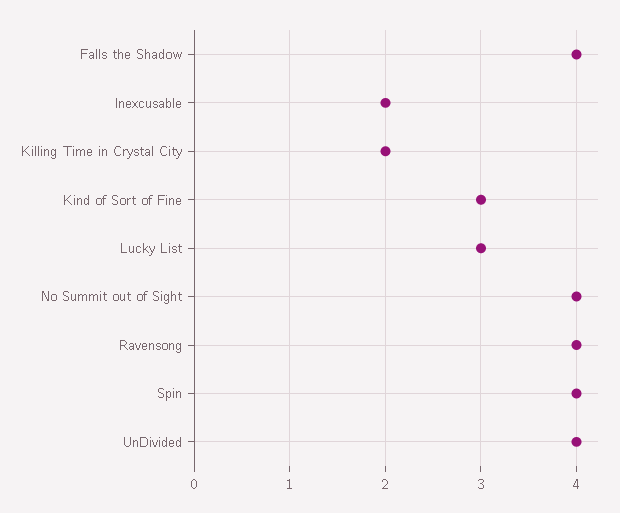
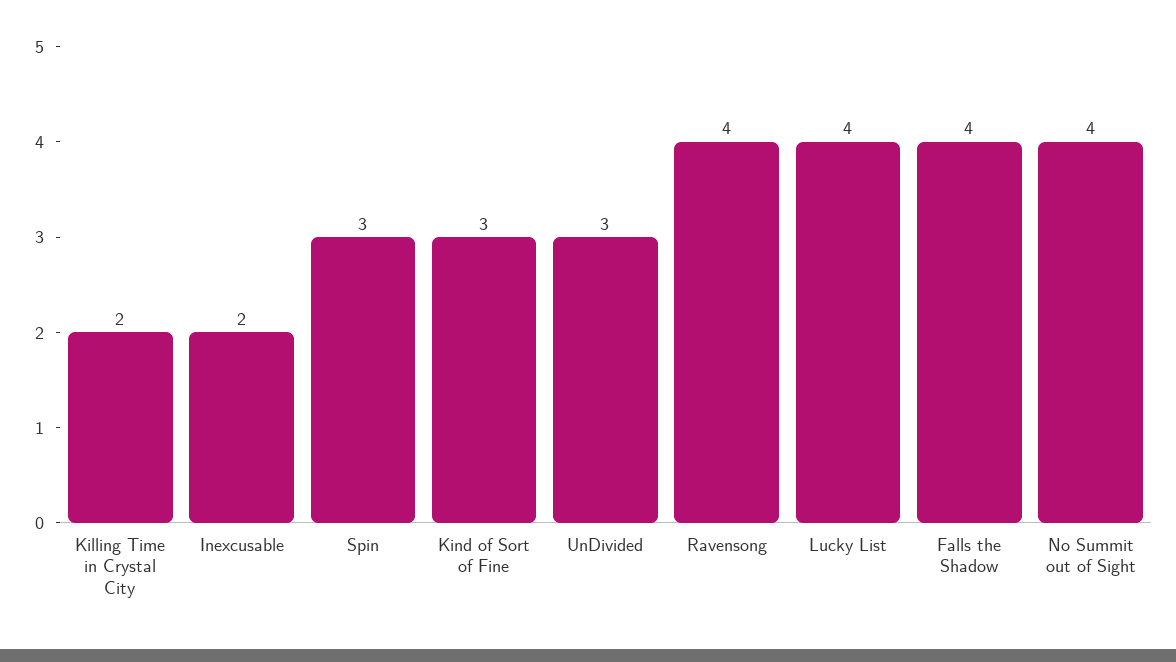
Lucky List: 3 -> 4
Spin: 4 -> 3
UnDivided: 4 -> 3

